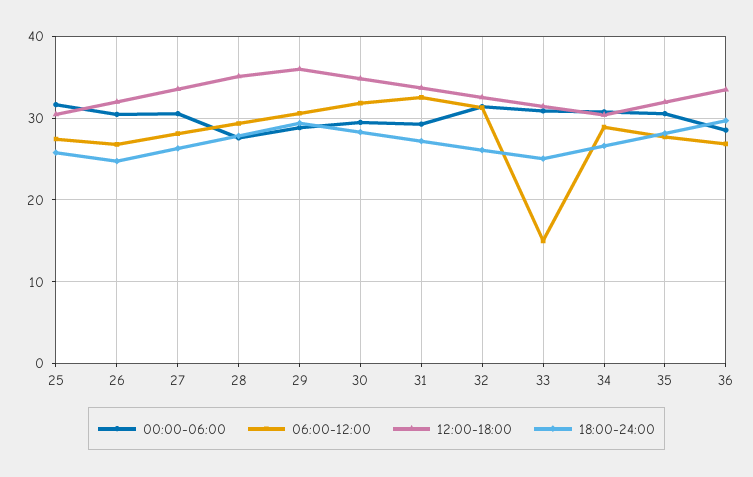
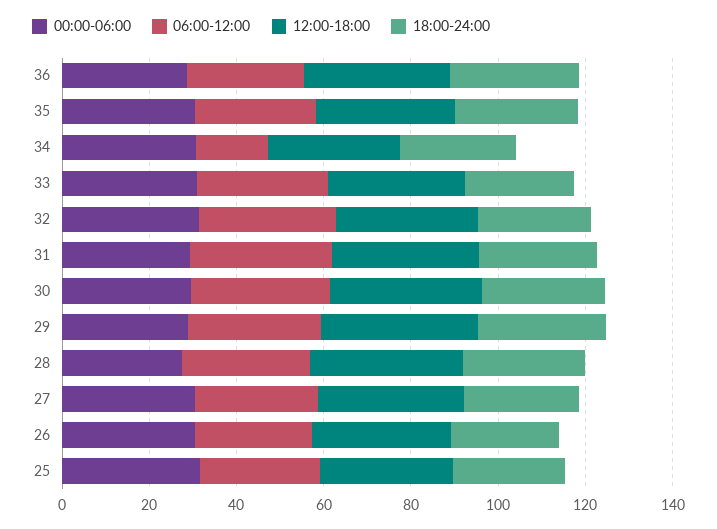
06:00-12:00, 33: 15 -> 30
06:00-12:00, 34: 29 -> 15

